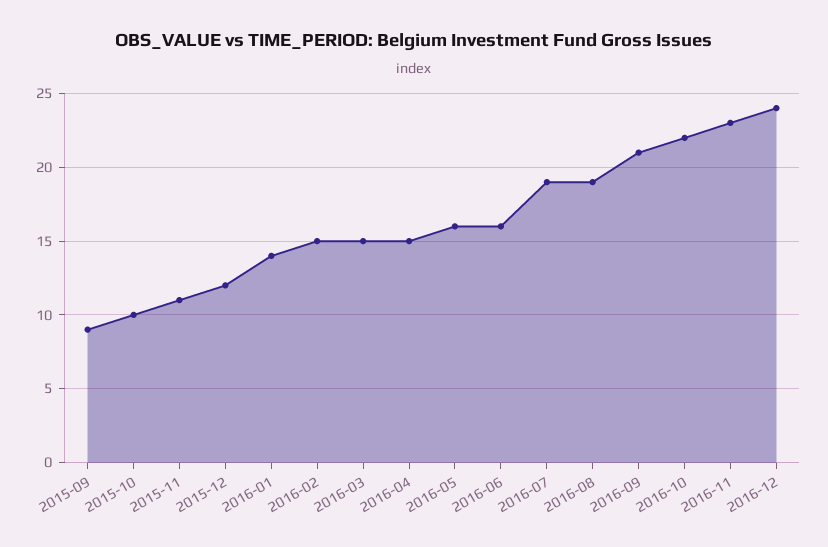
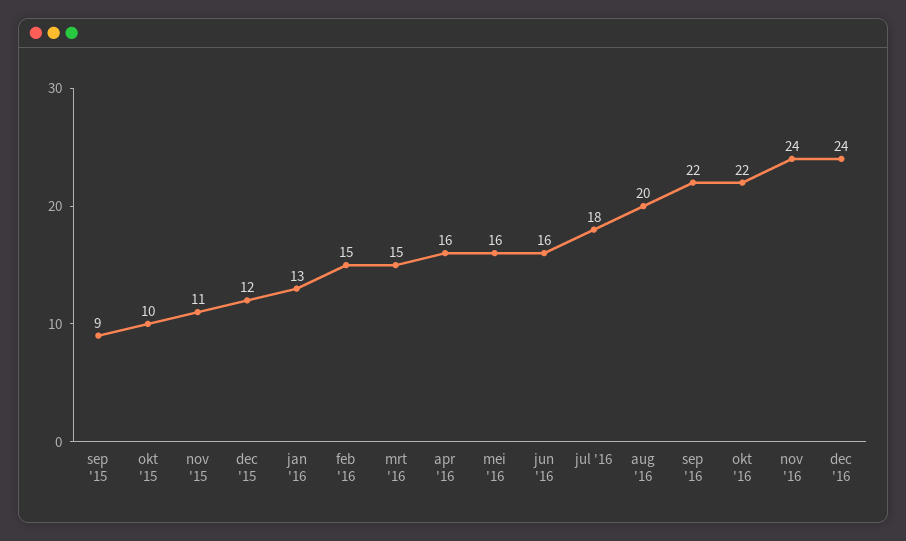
2016-01: 14 -> 13
2016-04: 15 -> 16
2016-07: 19 -> 18
2016-08: 19 -> 20
2016-09: 21 -> 22
2016-11: 23 -> 24

